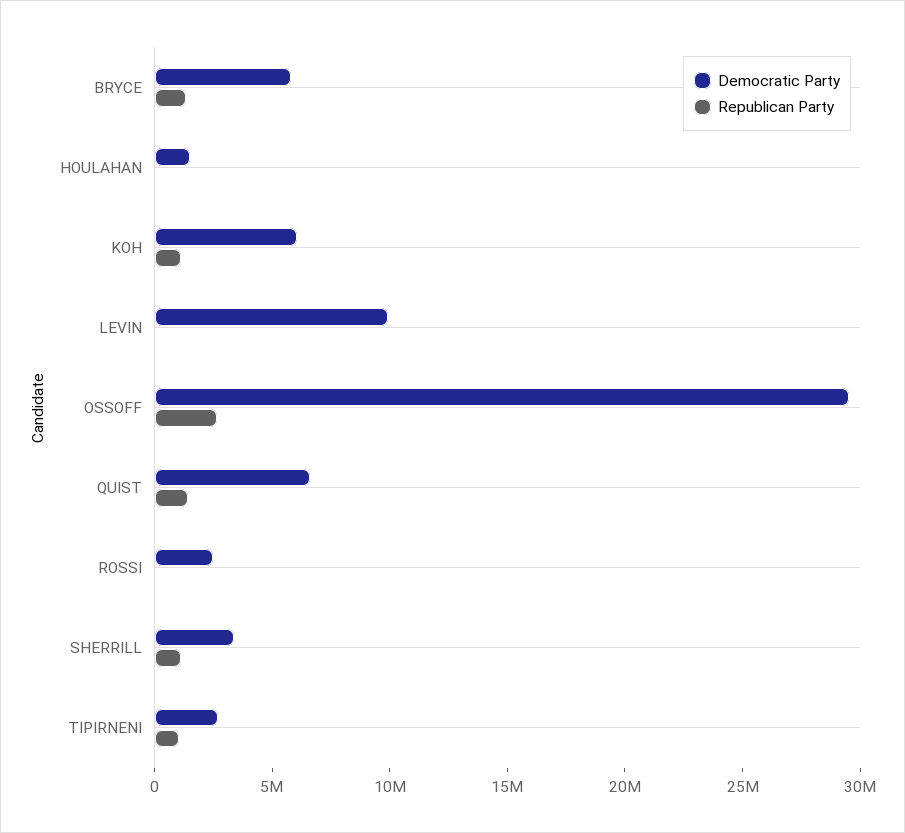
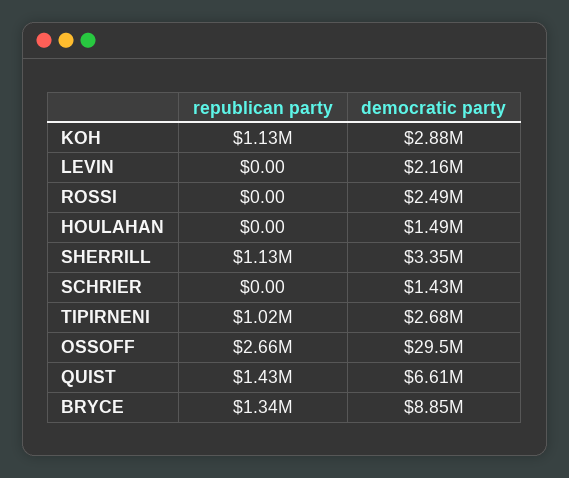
Democratic Party, BRYCE: 6000000 -> 8850000
Democratic Party, KOH: 6000000 -> 2880000
Democratic Party, LEVIN: 10000000 -> 2160000
Republican Party, SCHRIER: none -> 0
Democratic Party, SCHRIER: none -> 1430000

